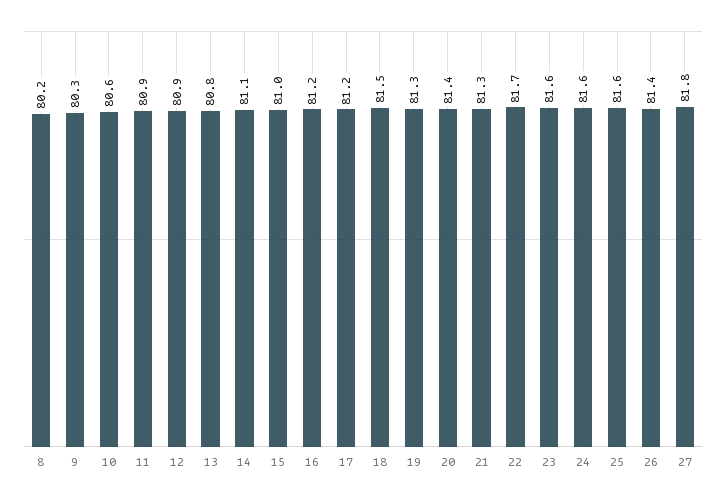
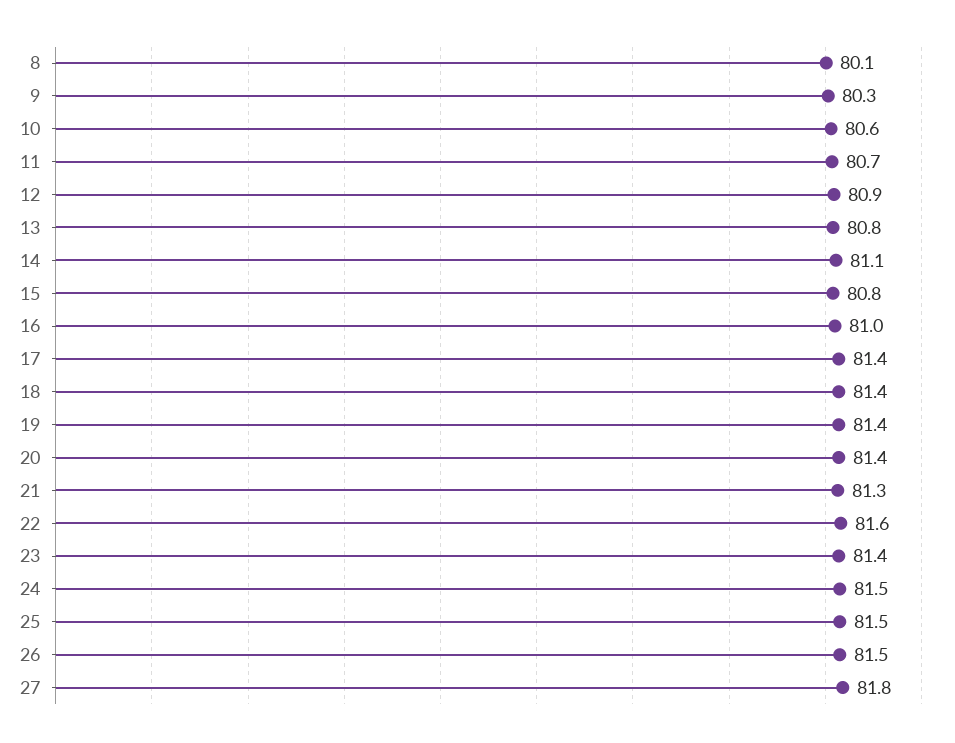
8: 80.2 -> 80.1
11: 80.9 -> 80.7
15: 81 -> 80.8
16: 81.2 -> 81
17: 81.2 -> 81.4
18: 81.5 -> 81.4
19: 81.3 -> 81.4
22: 81.7 -> 81.6
23: 81.6 -> 81.4
24: 81.6 -> 81.5
25: 81.6 -> 81.5
26: 81.4 -> 81.5

